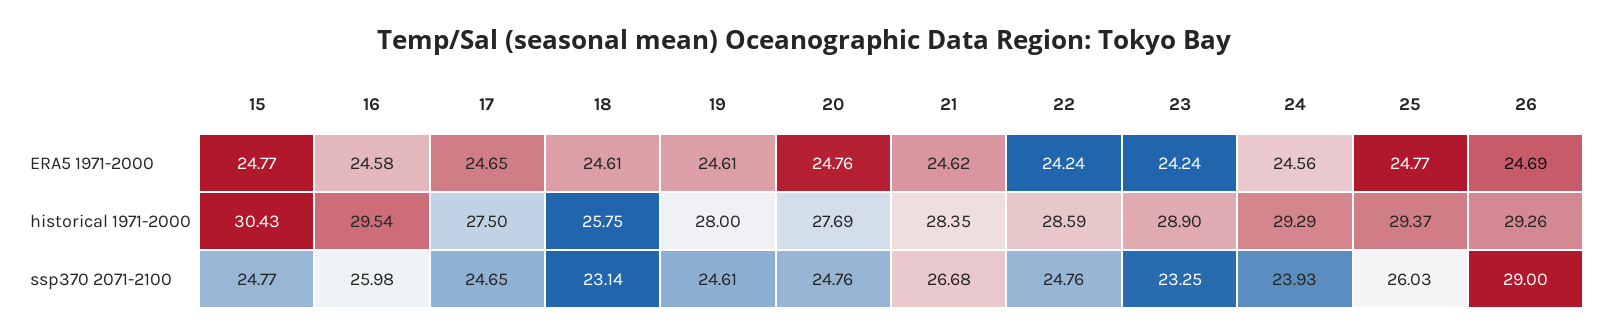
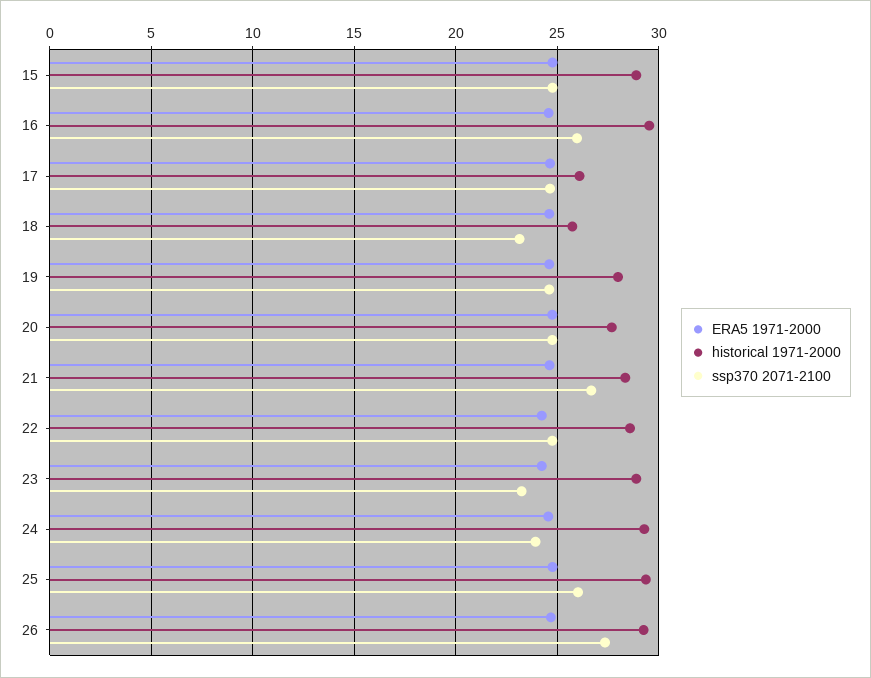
historical 1971-2000, 15: 30.43 -> 29
historical 1971-2000, 17: 27.5 -> 26
ssp370 2071-2100, 26: 29 -> 27.5

